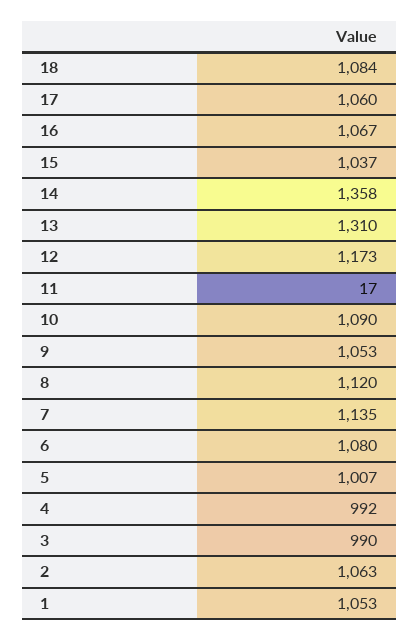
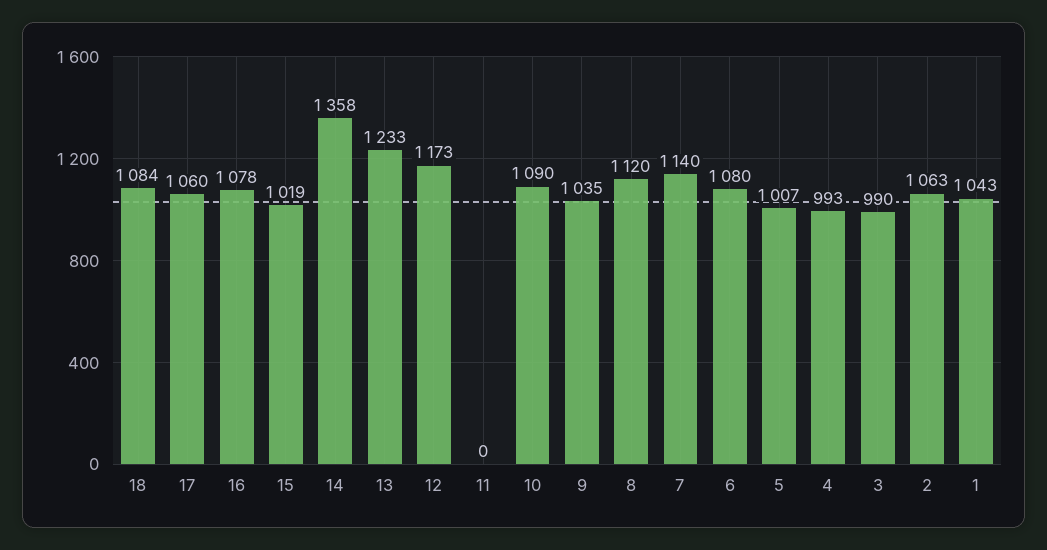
16: 1067 -> 1078
15: 1037 -> 1019
13: 1310 -> 1233
11: 17 -> 0
9: 1053 -> 1035
7: 1135 -> 1140
4: 992 -> 993
1: 1053 -> 1043

